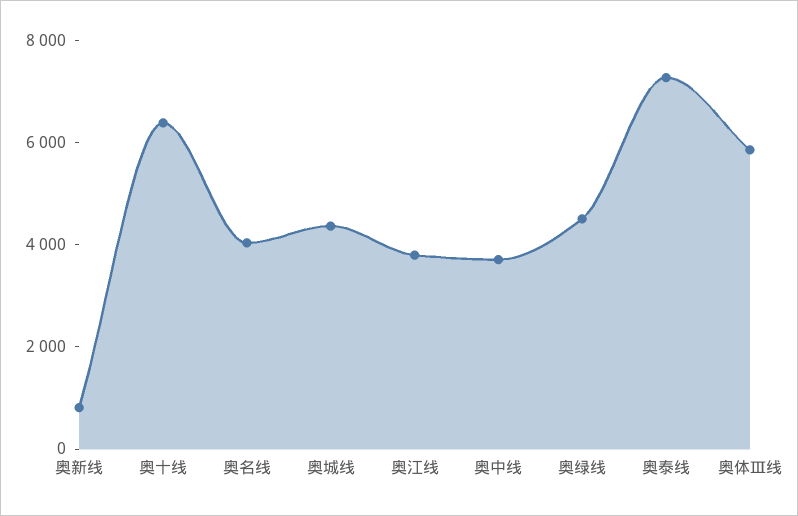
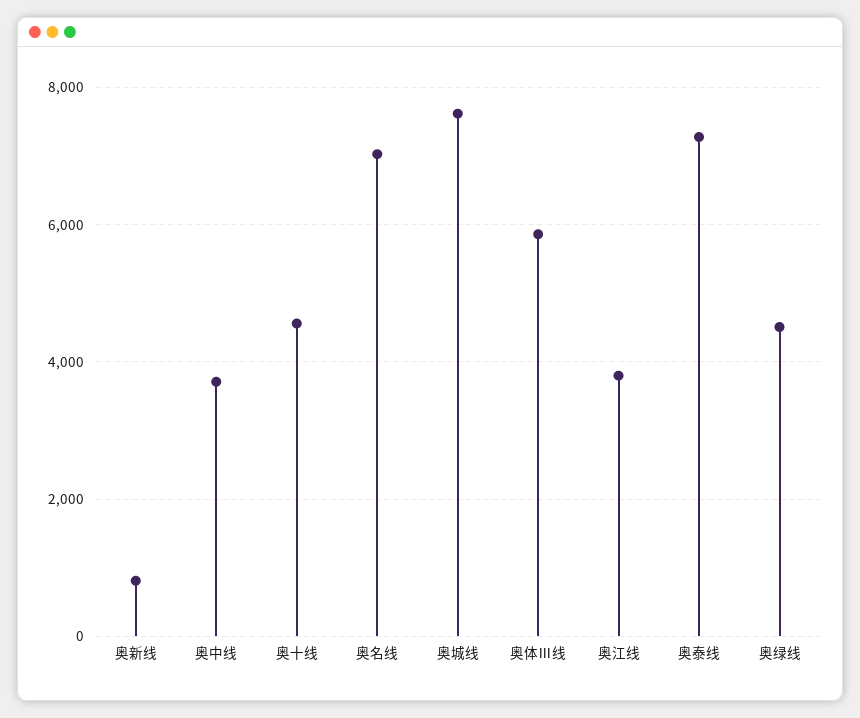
奥十线: 6500 -> 4600
奥名线: 4000 -> 7000
奥城线: 4500 -> 7600

